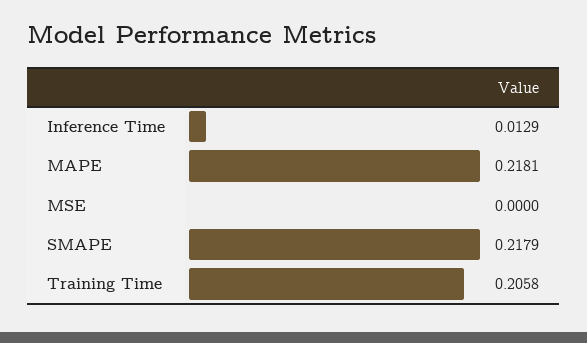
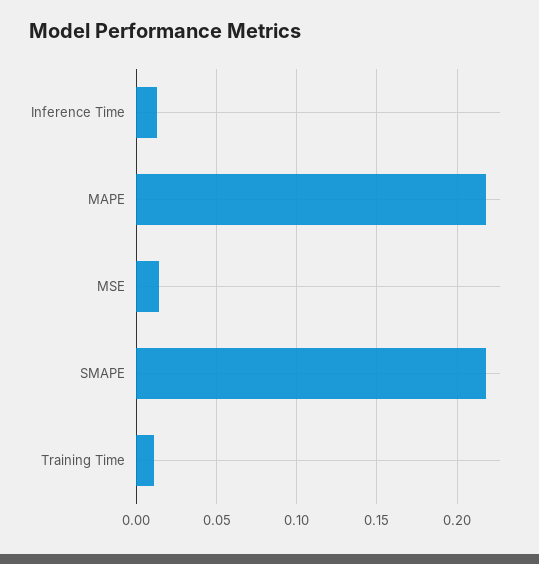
MSE: 0 -> 0.015
Training Time: 0.2058 -> 0.01

